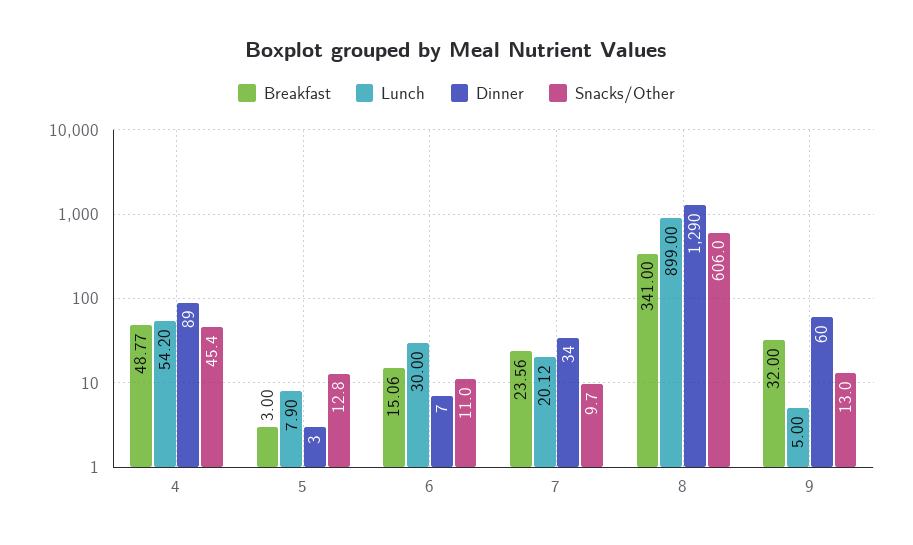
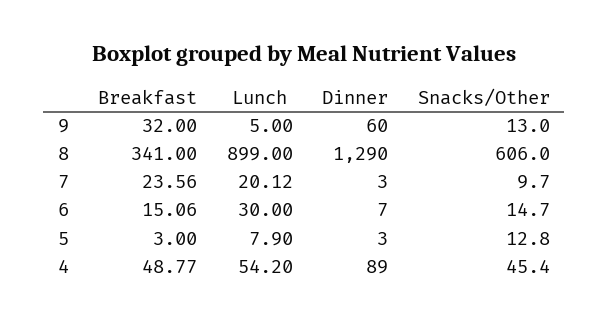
Snacks/Other, 6: 11 -> 14.7
Dinner, 7: 34 -> 3

